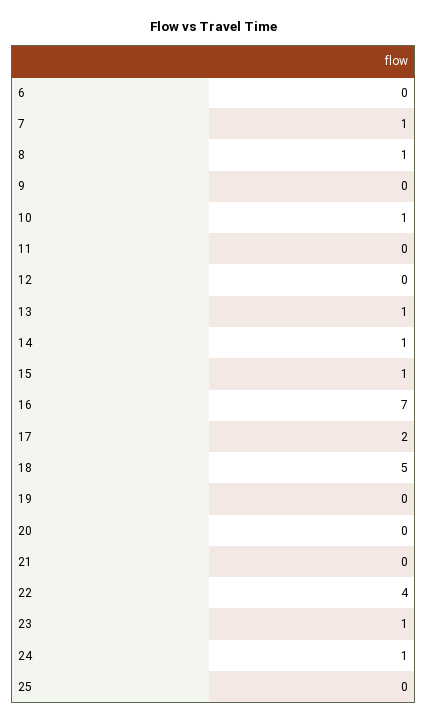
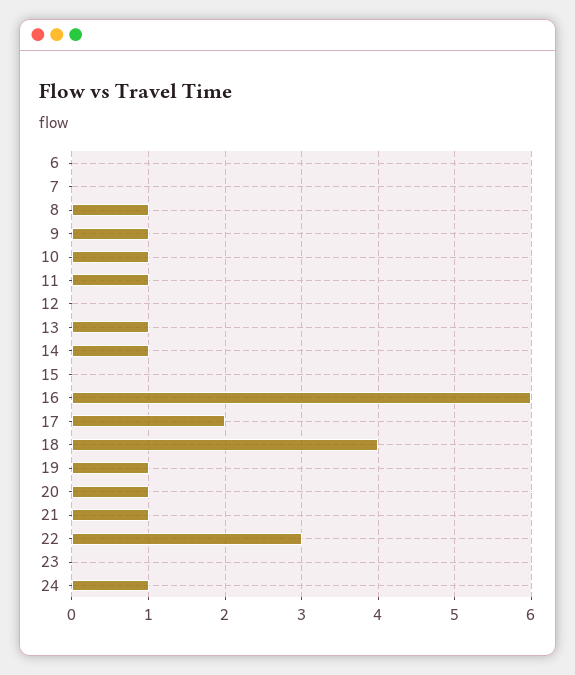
7: 1 -> 0
9: 0 -> 1
11: 0 -> 1
15: 1 -> 0
16: 7 -> 6
18: 5 -> 4
19: 0 -> 1
20: 0 -> 1
21: 0 -> 1
22: 4 -> 3
23: 1 -> 0
25: 0 -> none

